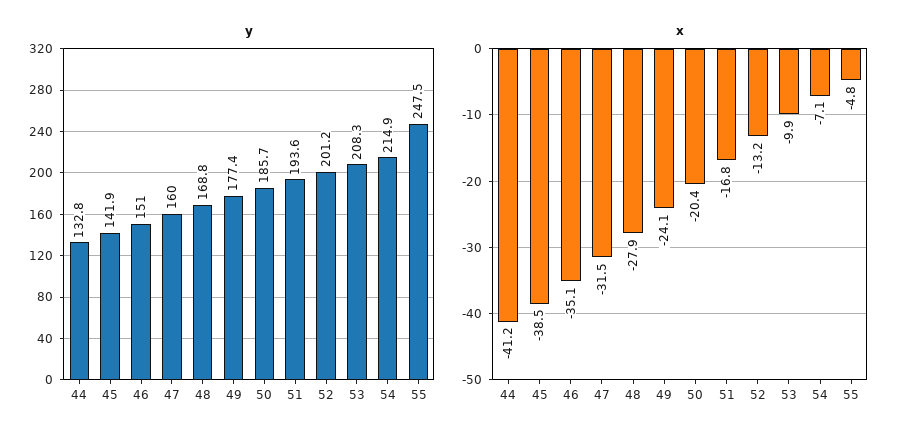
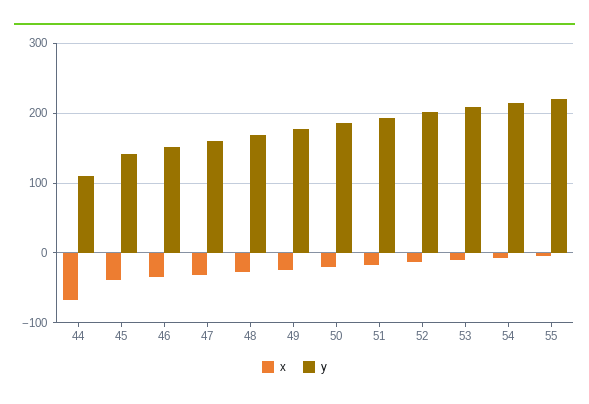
y, 44: 132.8 -> 110
y, 55: 247.5 -> 220
x, 44: -41.2 -> -70

